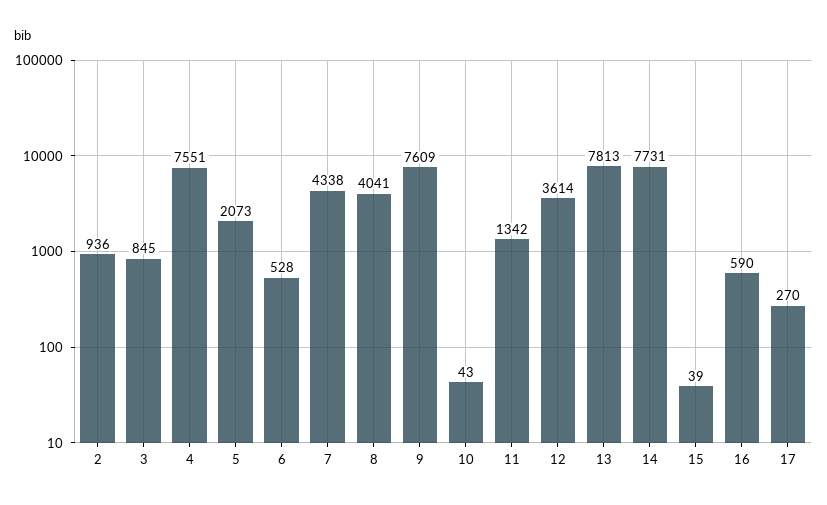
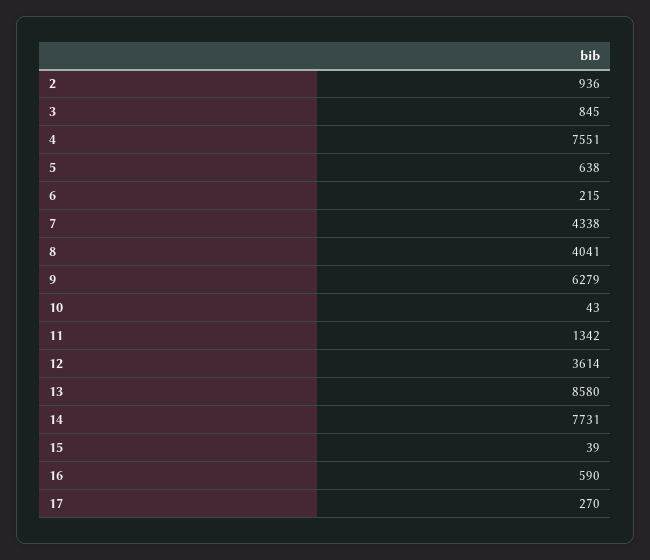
5: 2073 -> 638
6: 528 -> 215
9: 7609 -> 6279
13: 7813 -> 8580

